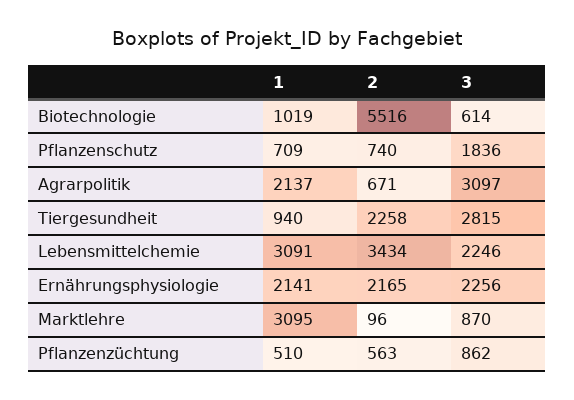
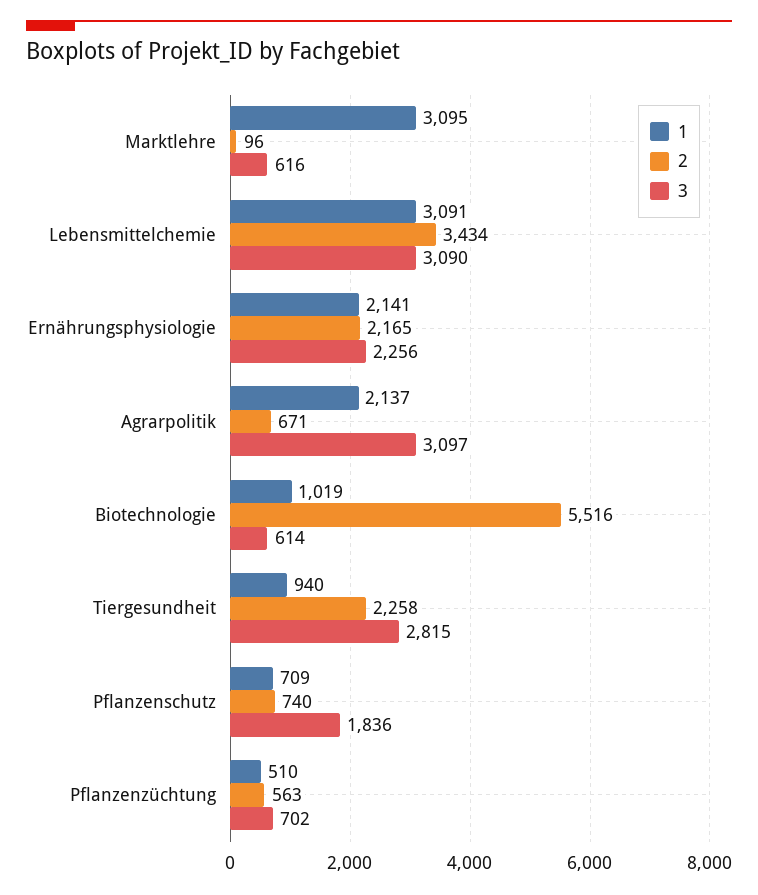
3, Lebensmittelchemie: 2246 -> 3090
3, Marktlehre: 870 -> 616
3, Pflanzenzüchtung: 862 -> 702

